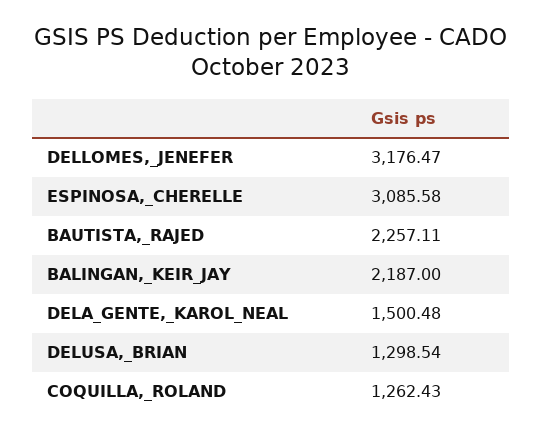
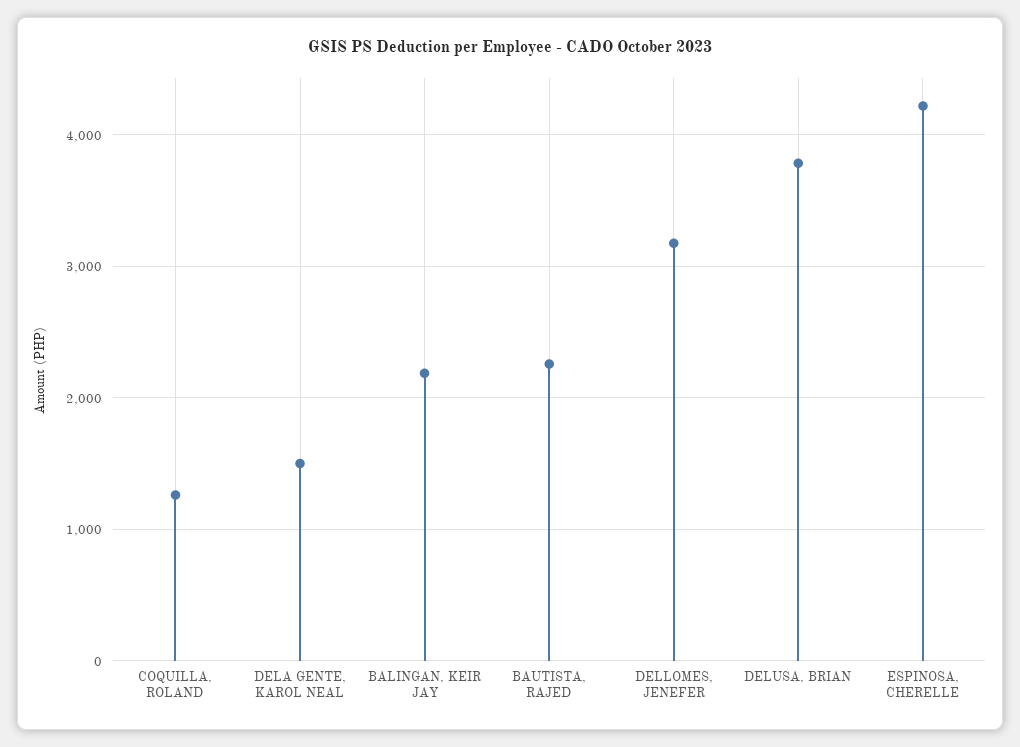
ESPINOSA,_CHERELLE: 3085.58 -> 4200
DELUSA,_BRIAN: 1298.54 -> 3800

